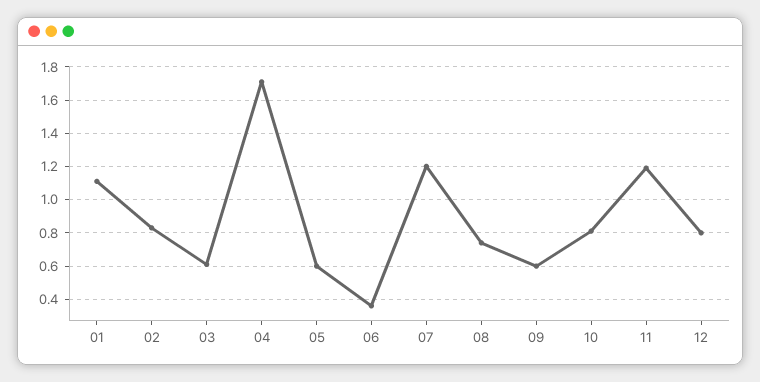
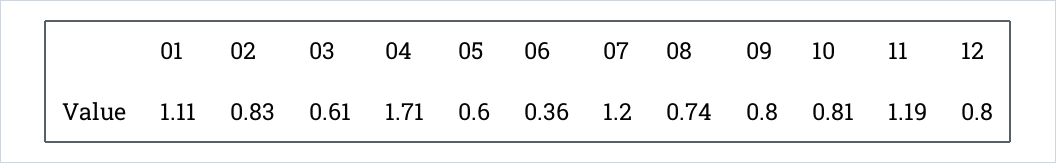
09: 0.6 -> 0.8

